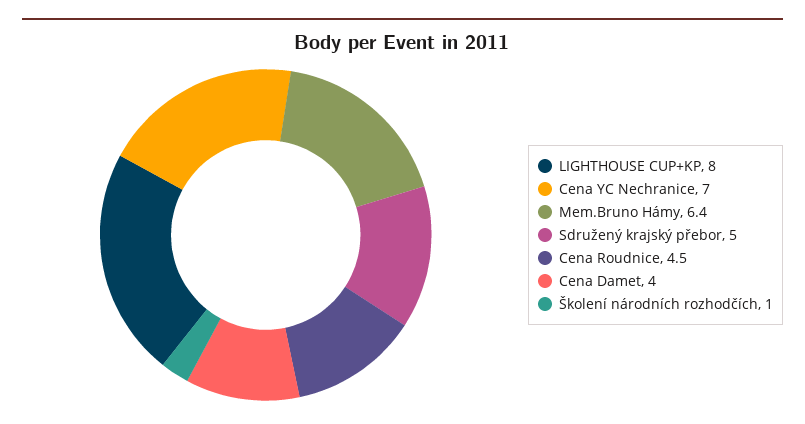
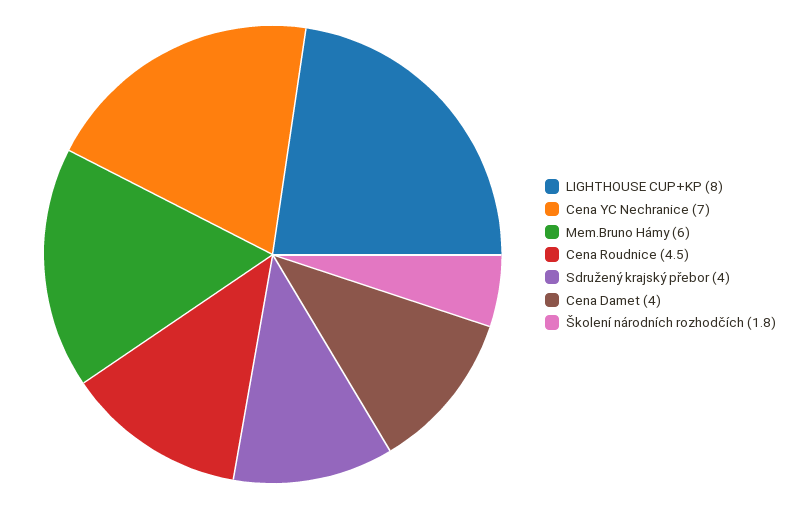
Mem.Bruno Hámy: 6.4 -> 6
Sdružený krajský přebor: 5 -> 4
Školení národních rozhodčích: 1 -> 1.8

